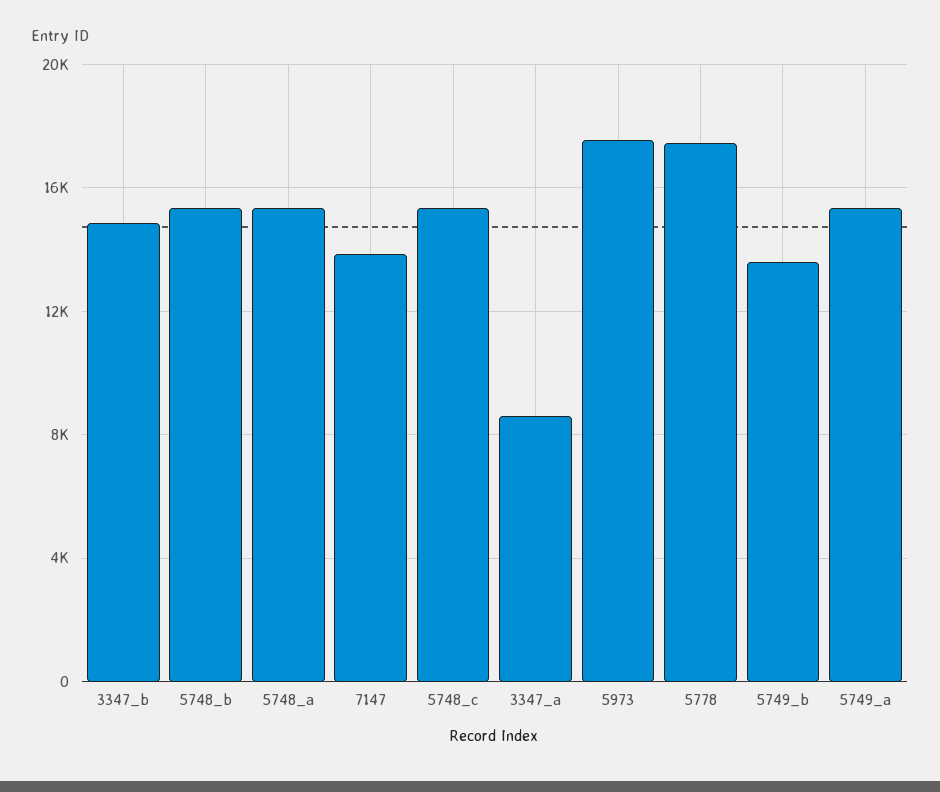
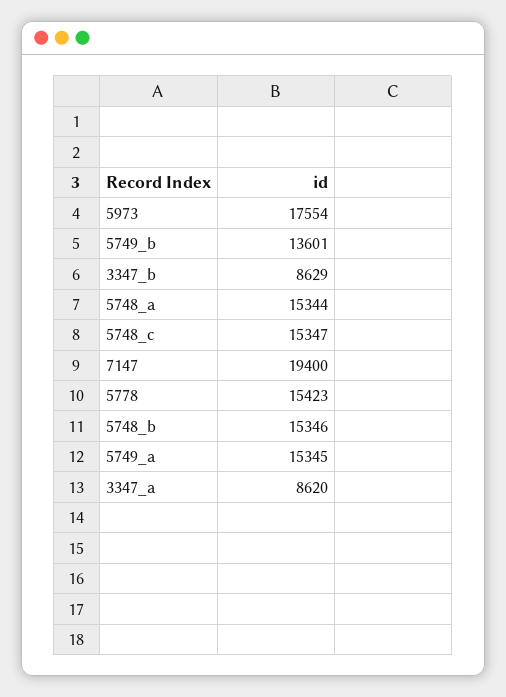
3347_b: 15000 -> 8629
7147: 14000 -> 19400
5778: 17500 -> 15423

